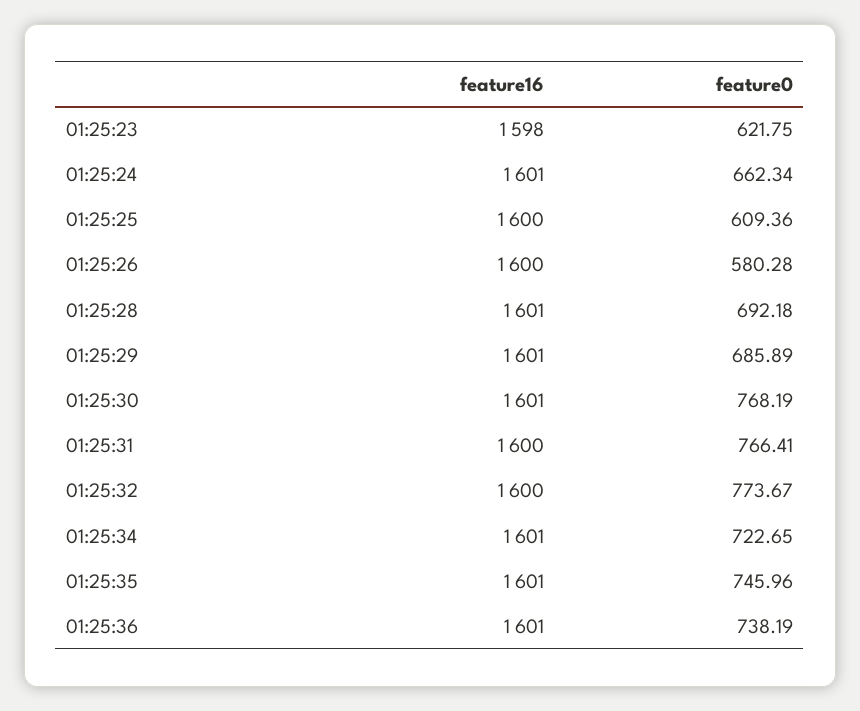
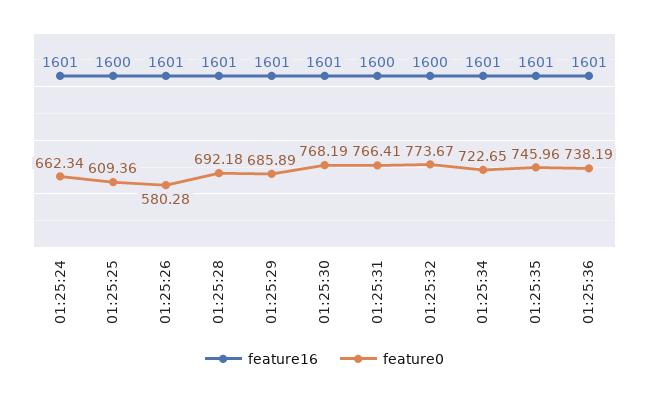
feature16, 01:25:23: 1598 -> none
feature0, 01:25:23: 621.75 -> none
feature16, 01:25:26: 1600 -> 1601

